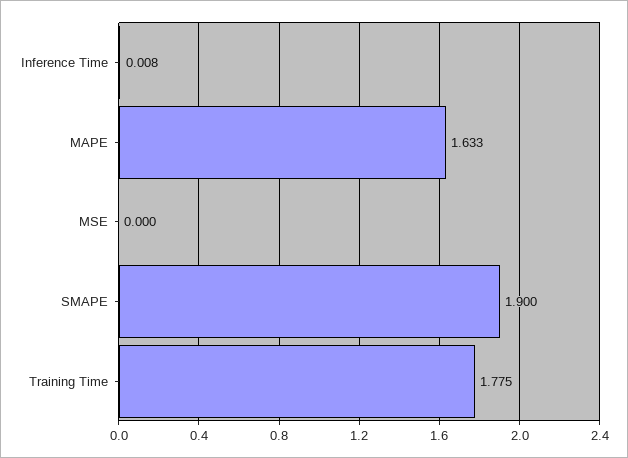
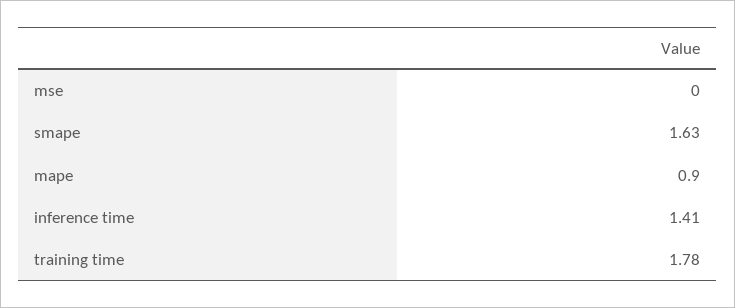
Inference Time: 0.008 -> 1.41
MAPE: 1.633 -> 0.9
SMAPE: 1.9 -> 1.63

